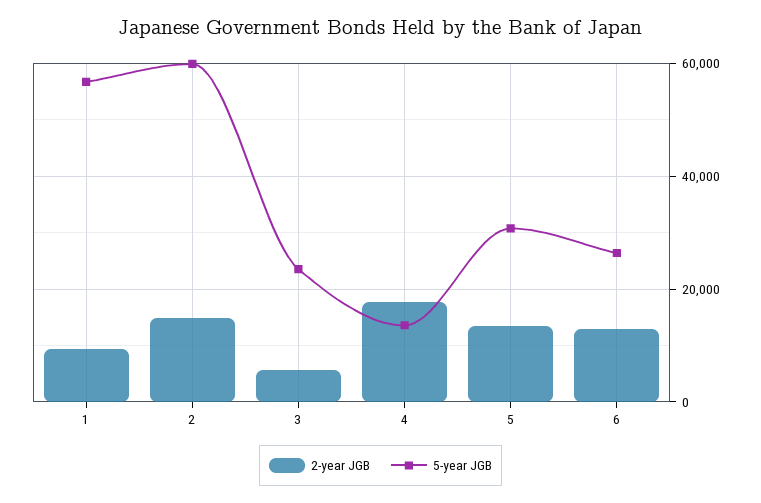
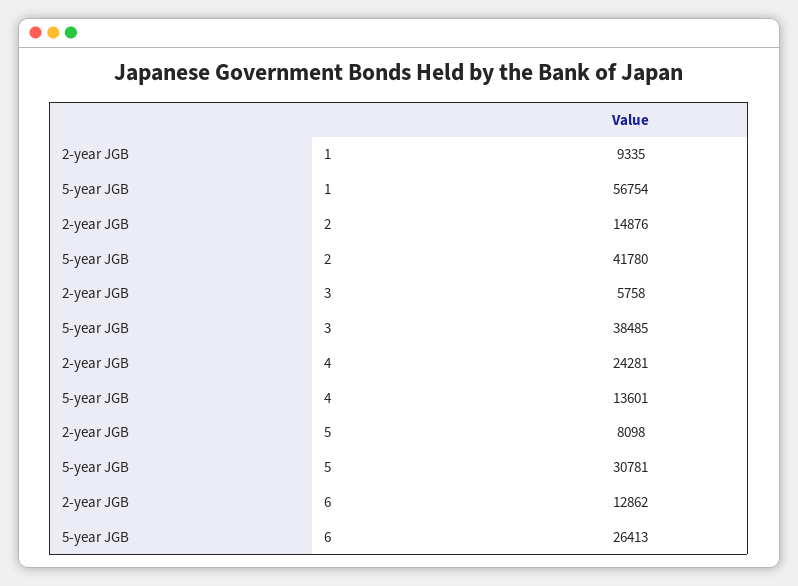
5-year JGB, 2: 60000 -> 41780
5-year JGB, 3: 24000 -> 38485
2-year JGB, 4: 18000 -> 24281
2-year JGB, 5: 14000 -> 8098

